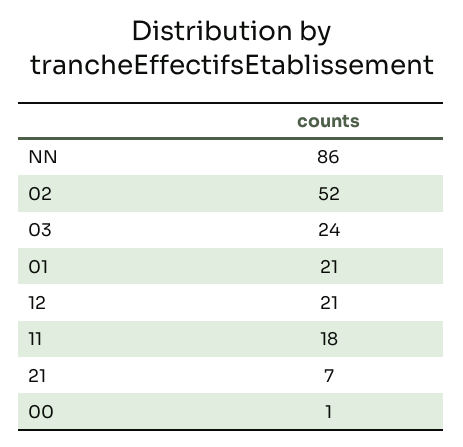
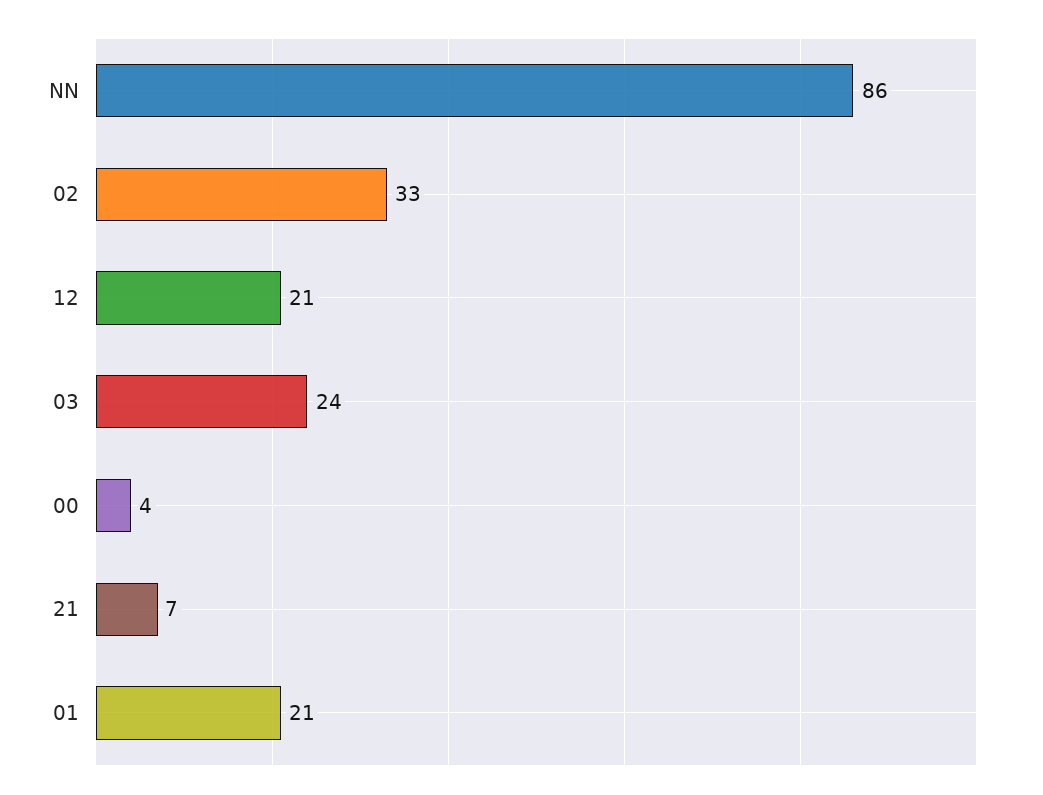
02: 52 -> 33
11: 18 -> none
00: 1 -> 4

